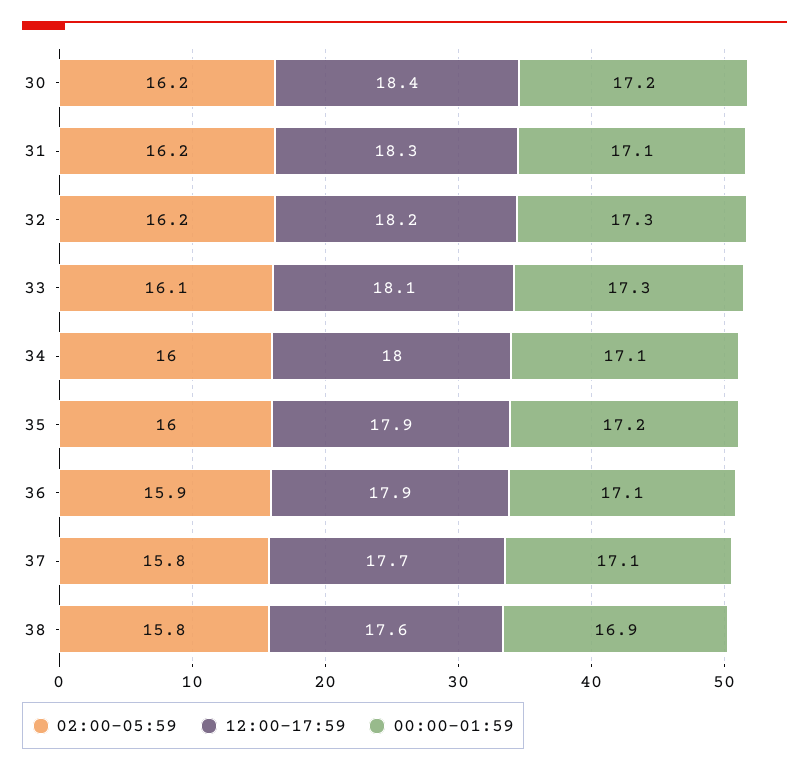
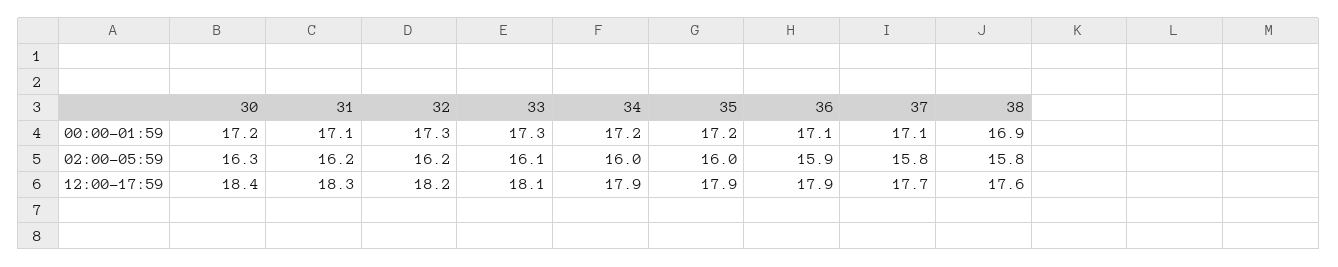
02:00-05:59, 30: 16.2 -> 16.3
12:00-17:59, 34: 18 -> 17.9
00:00-01:59, 34: 17.1 -> 17.2

